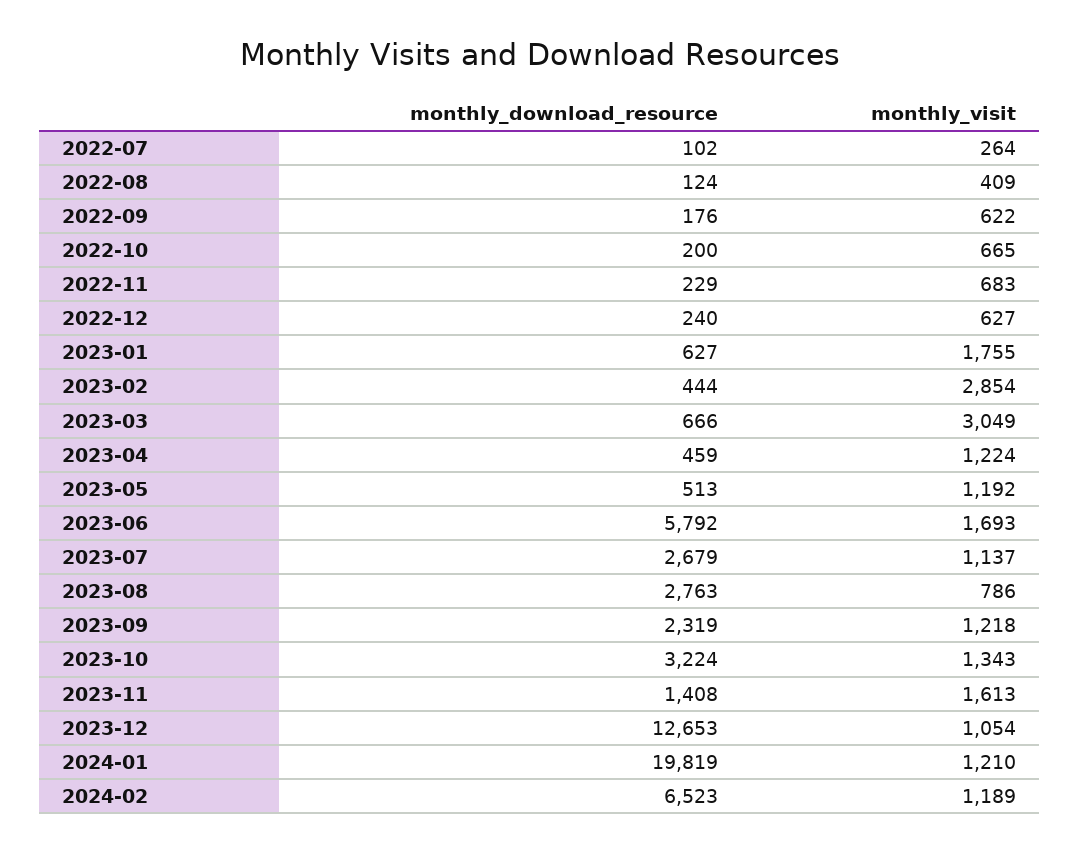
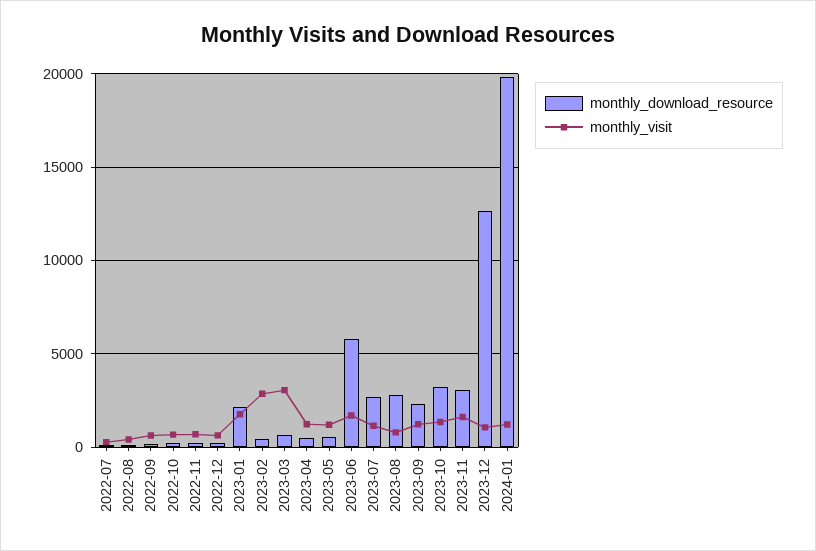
monthly_download_resource, 2023-01: 627 -> 2000
monthly_download_resource, 2023-11: 1408 -> 3000
monthly_download_resource, 2024-02: 6523 -> none
monthly_visit, 2024-02: 1189 -> none

